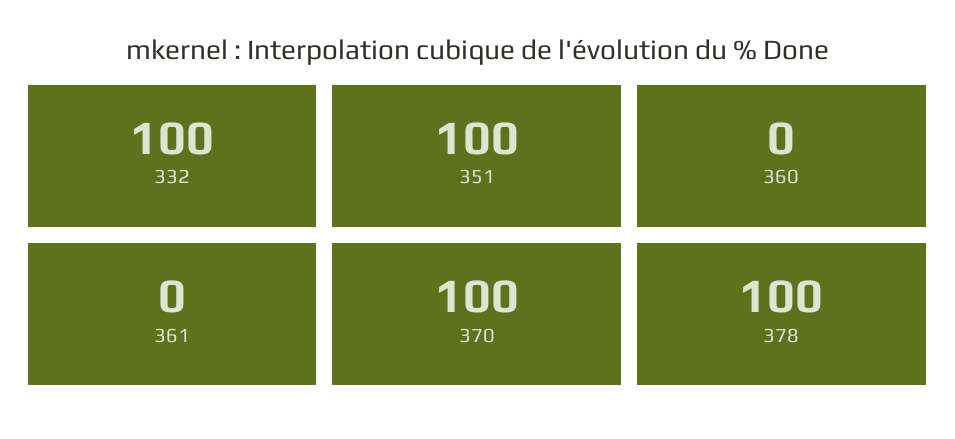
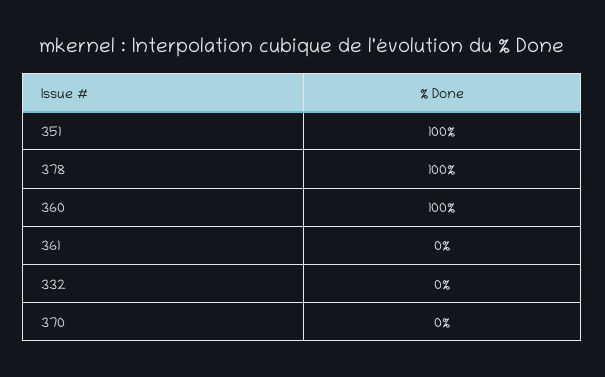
332: 100 -> 0
360: 0 -> 100
370: 100 -> 0

